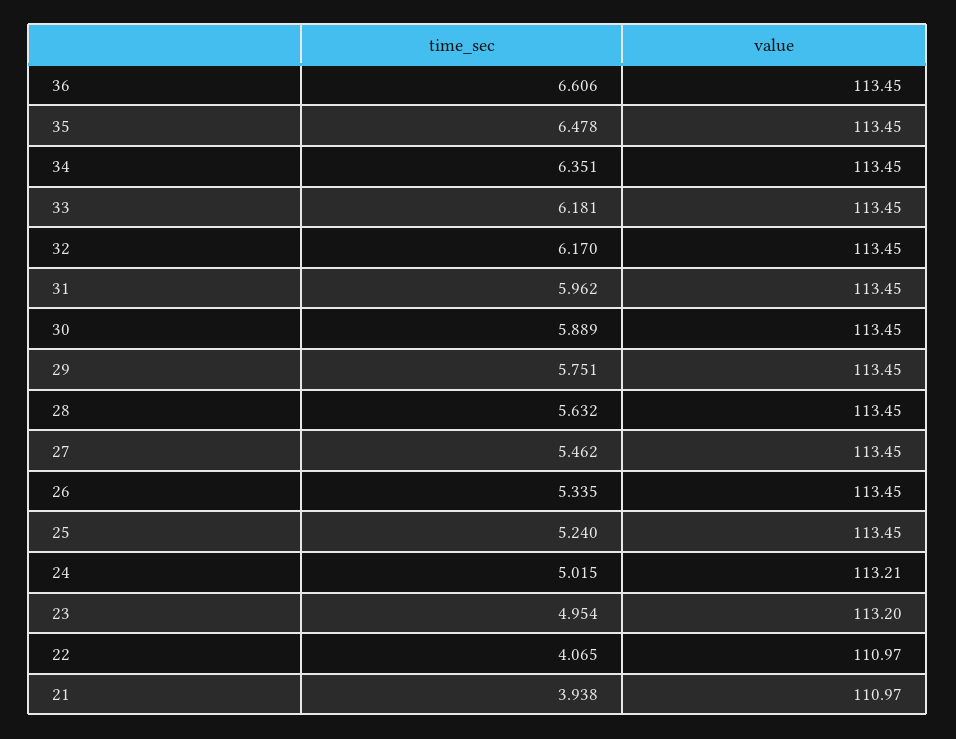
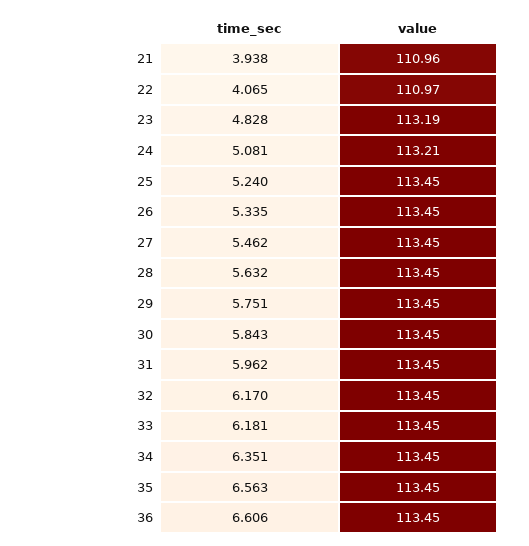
time_sec, 35: 6.478 -> 6.563
time_sec, 30: 5.889 -> 5.843
time_sec, 24: 5.015 -> 5.081
time_sec, 23: 4.954 -> 4.828
value, 23: 113.2 -> 113.19
value, 21: 110.97 -> 110.96

